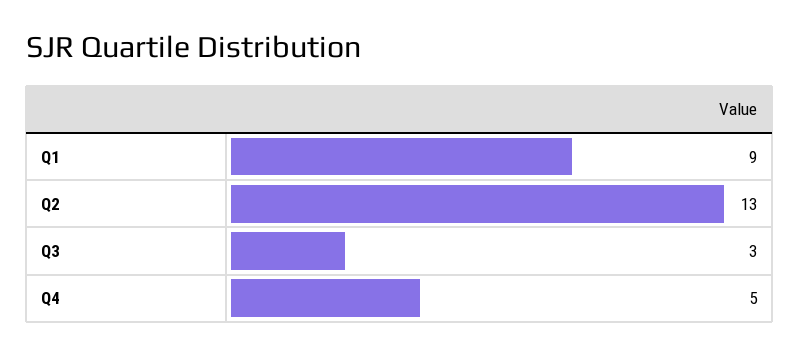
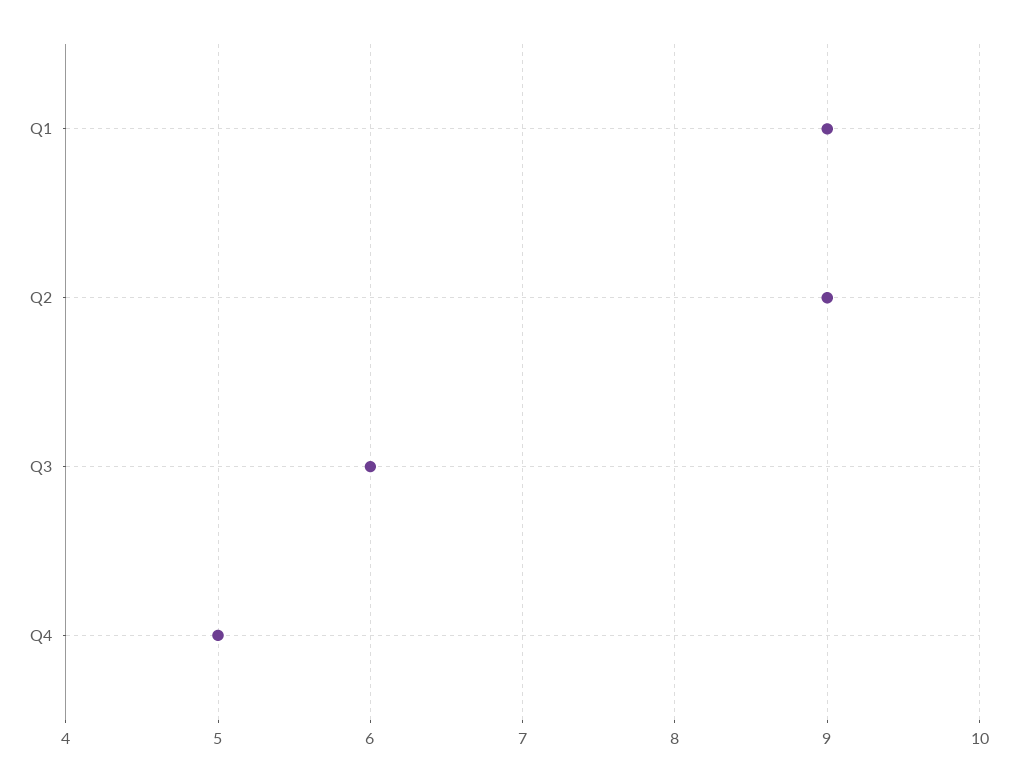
Q2: 13 -> 9
Q3: 3 -> 6

